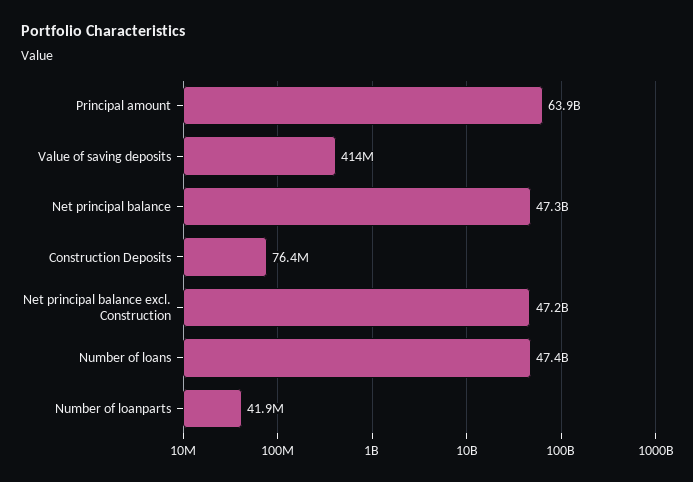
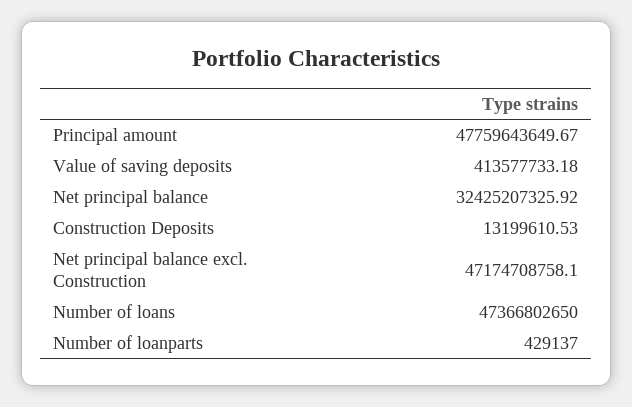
Principal amount: 63900000000 -> 47759643649.67
Net principal balance: 47300000000 -> 32425207325.92
Construction Deposits: 76400000 -> 13199610.53
Number of loanparts: 41900000 -> 429137

